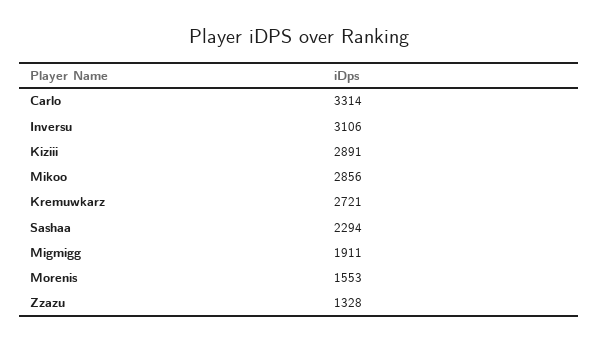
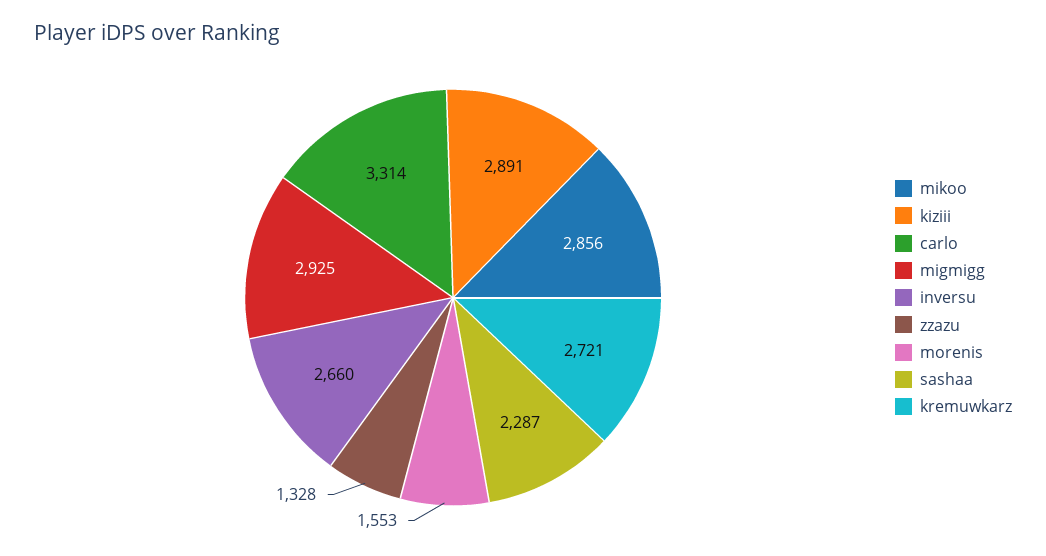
Inversu: 3106 -> 2660
Sashaa: 2294 -> 2287
Migmigg: 1911 -> 2925

